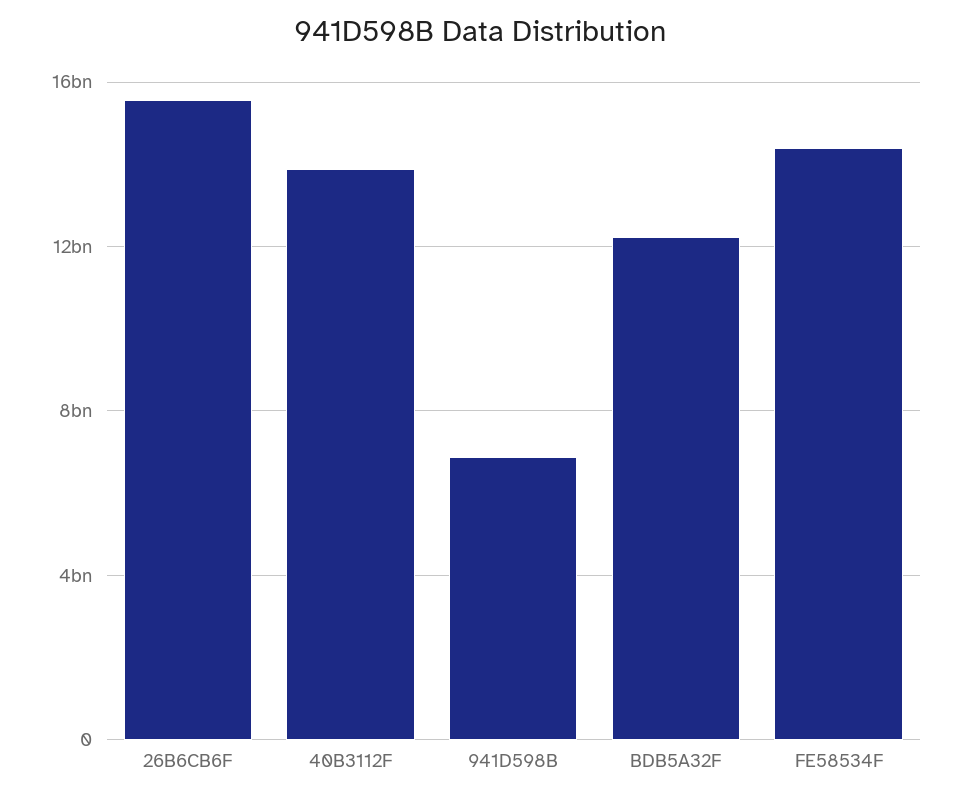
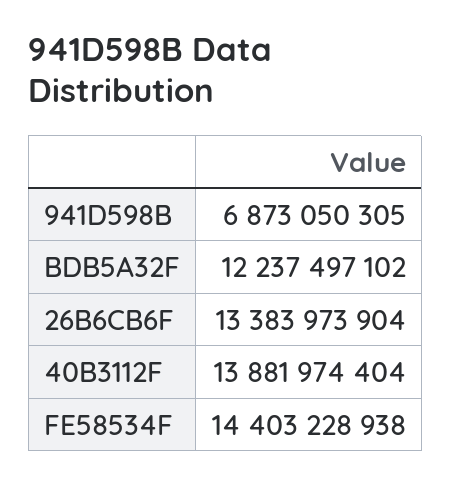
26B6CB6F: 15500000000 -> 13383973904

